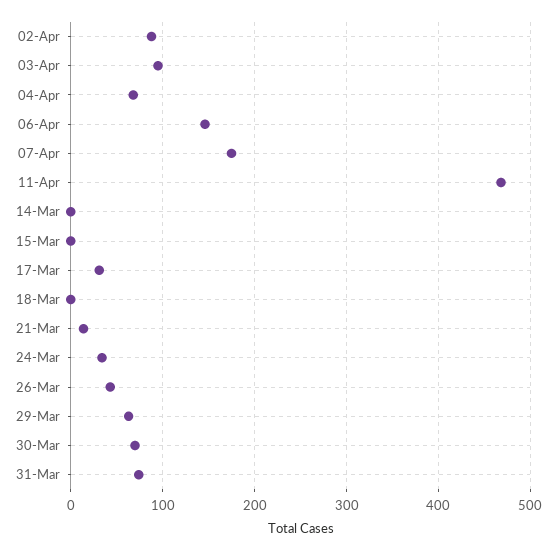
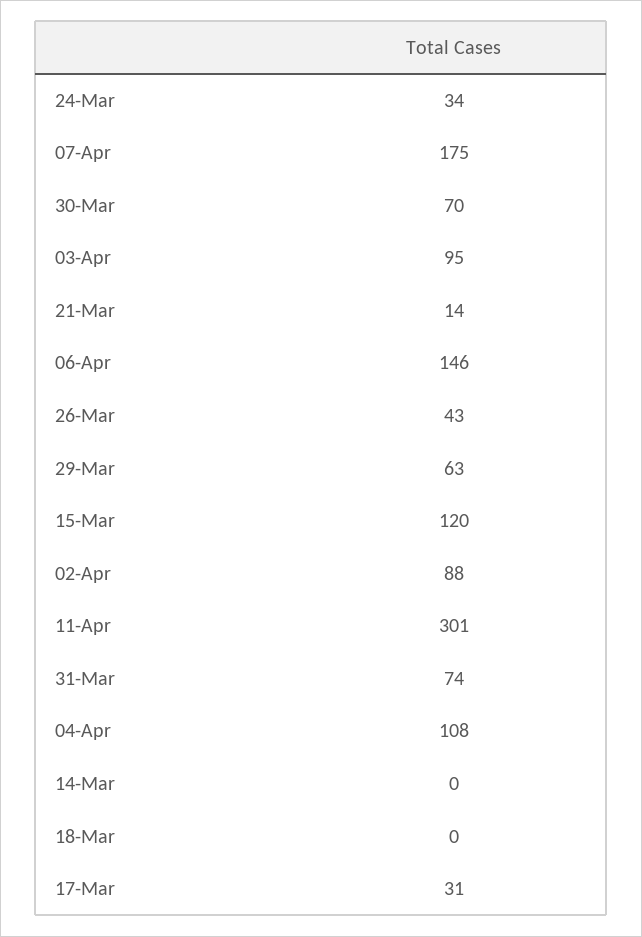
04-Apr: 70 -> 108
11-Apr: 470 -> 301
15-Mar: 0 -> 120

